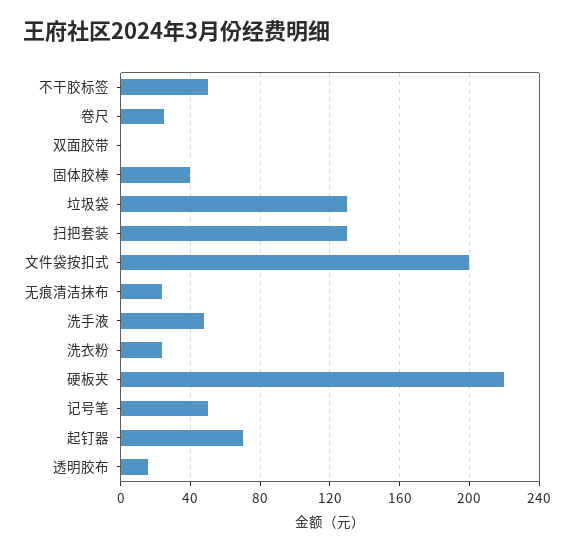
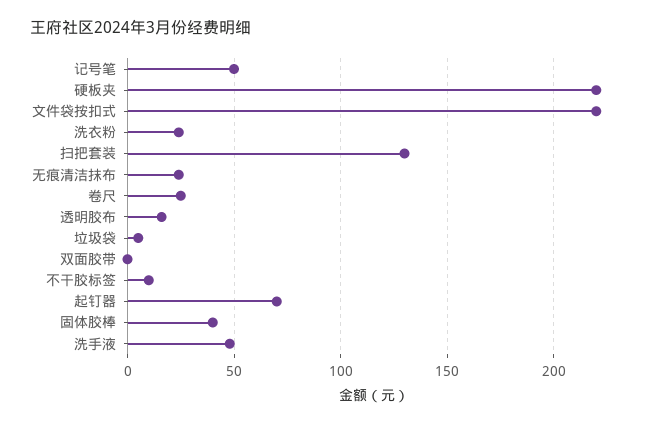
不干胶标签: 50 -> 10
垃圾袋: 130 -> 5
文件袋按扣式: 200 -> 220

